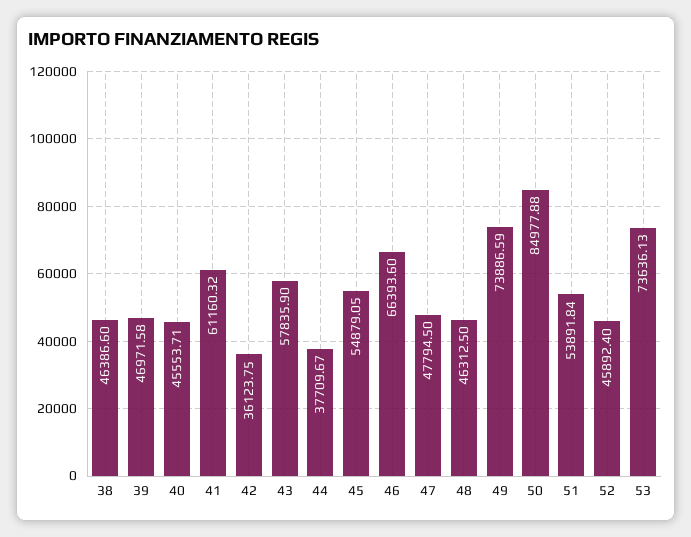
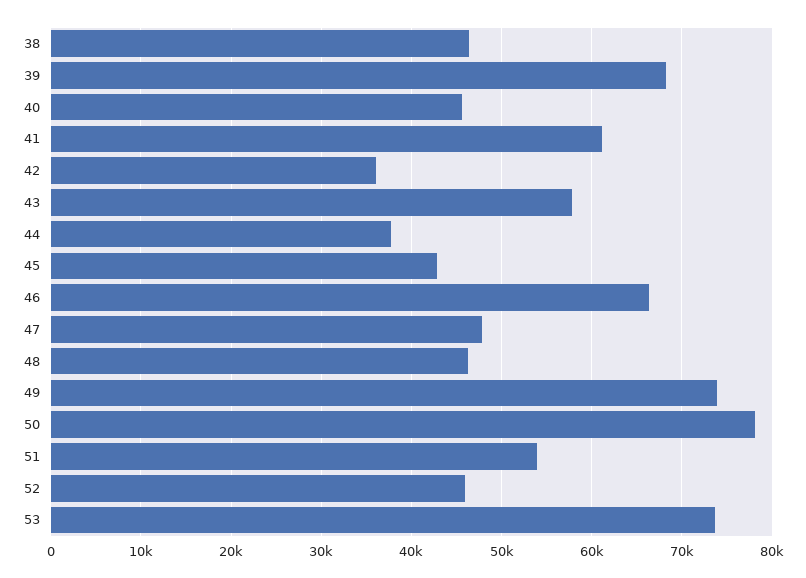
39: 46971.58 -> 68000
45: 54879.05 -> 43000
50: 84977.88 -> 78000

